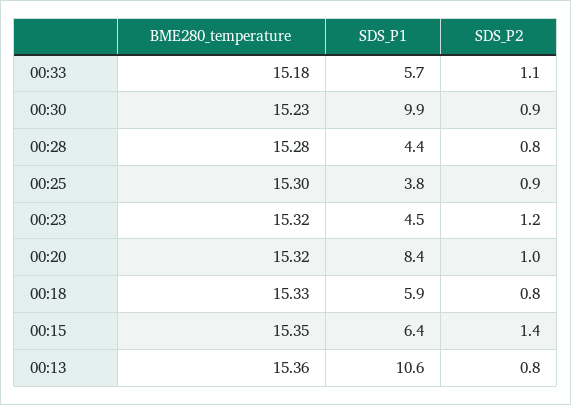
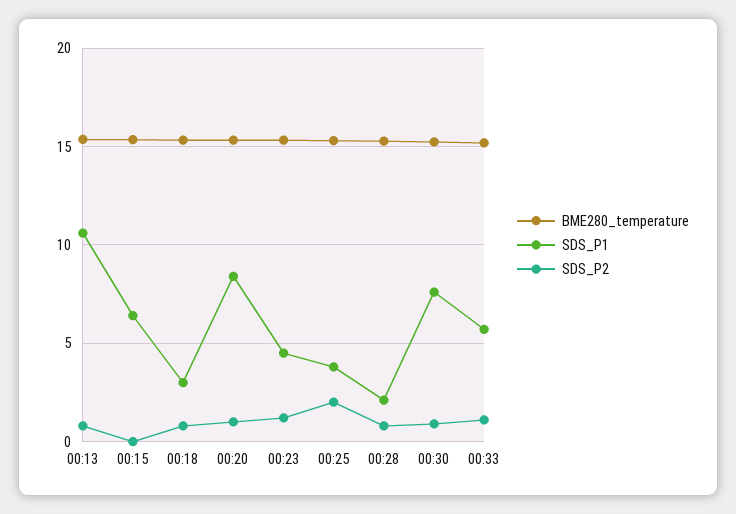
SDS_P1, 00:30: 9.9 -> 7.5
SDS_P1, 00:28: 4.4 -> 2
SDS_P2, 00:25: 0.9 -> 2
SDS_P1, 00:18: 5.9 -> 3
SDS_P2, 00:15: 1.4 -> 0

